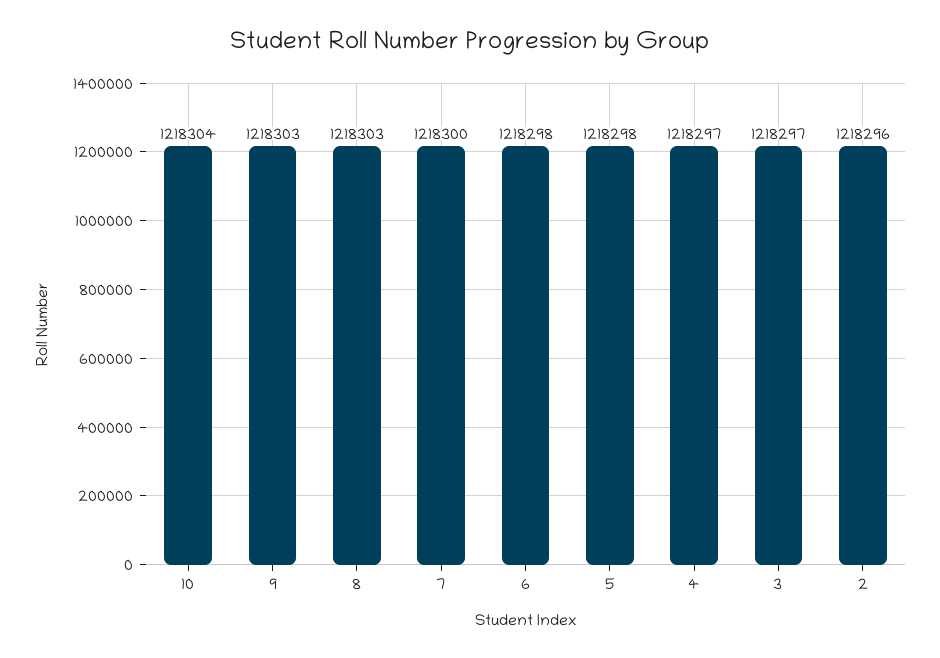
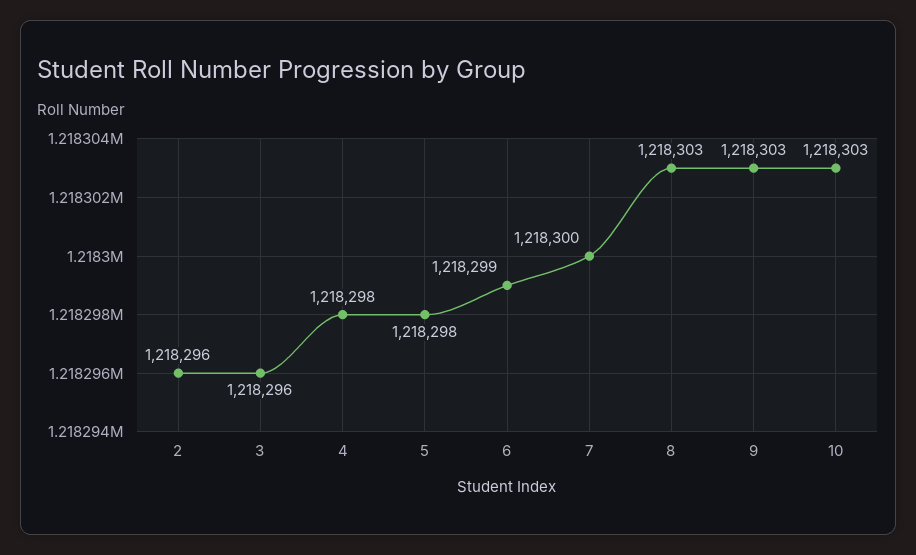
10: 1218304 -> 1218303
6: 1218298 -> 1218299
4: 1218297 -> 1218298
3: 1218297 -> 1218296

